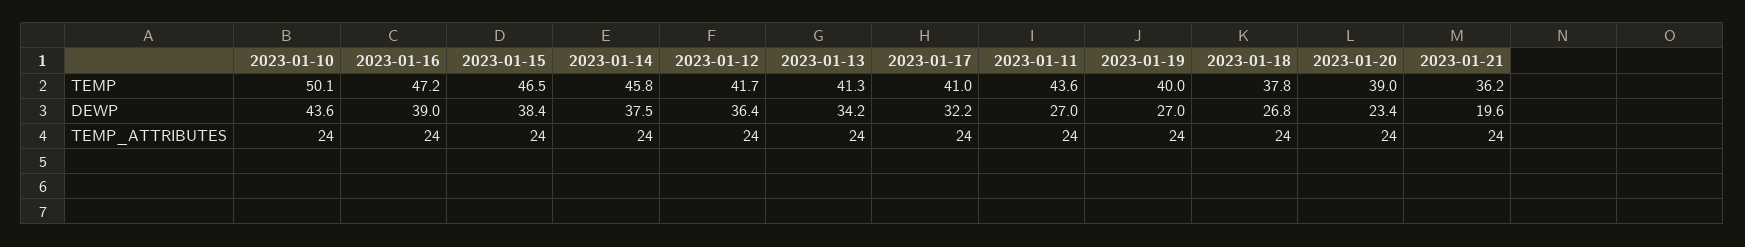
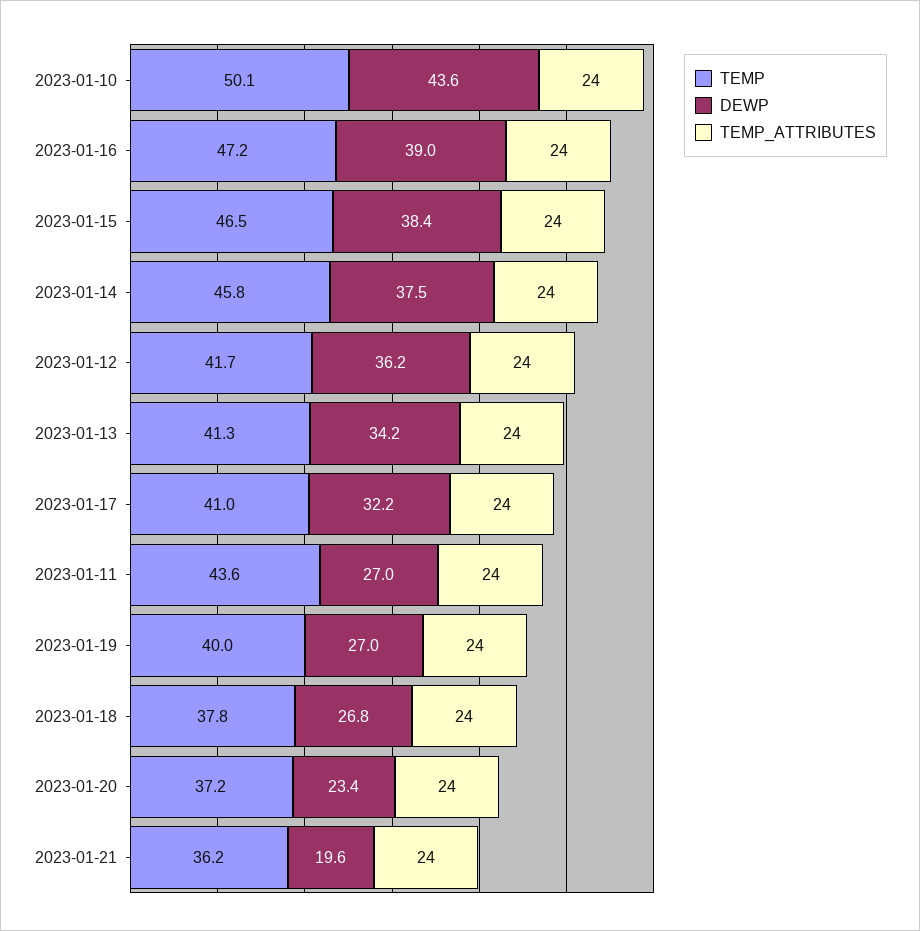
TEMP, 2023-01-20: 39 -> 37.2
DEWP, 2023-01-12: 36.4 -> 36.2

